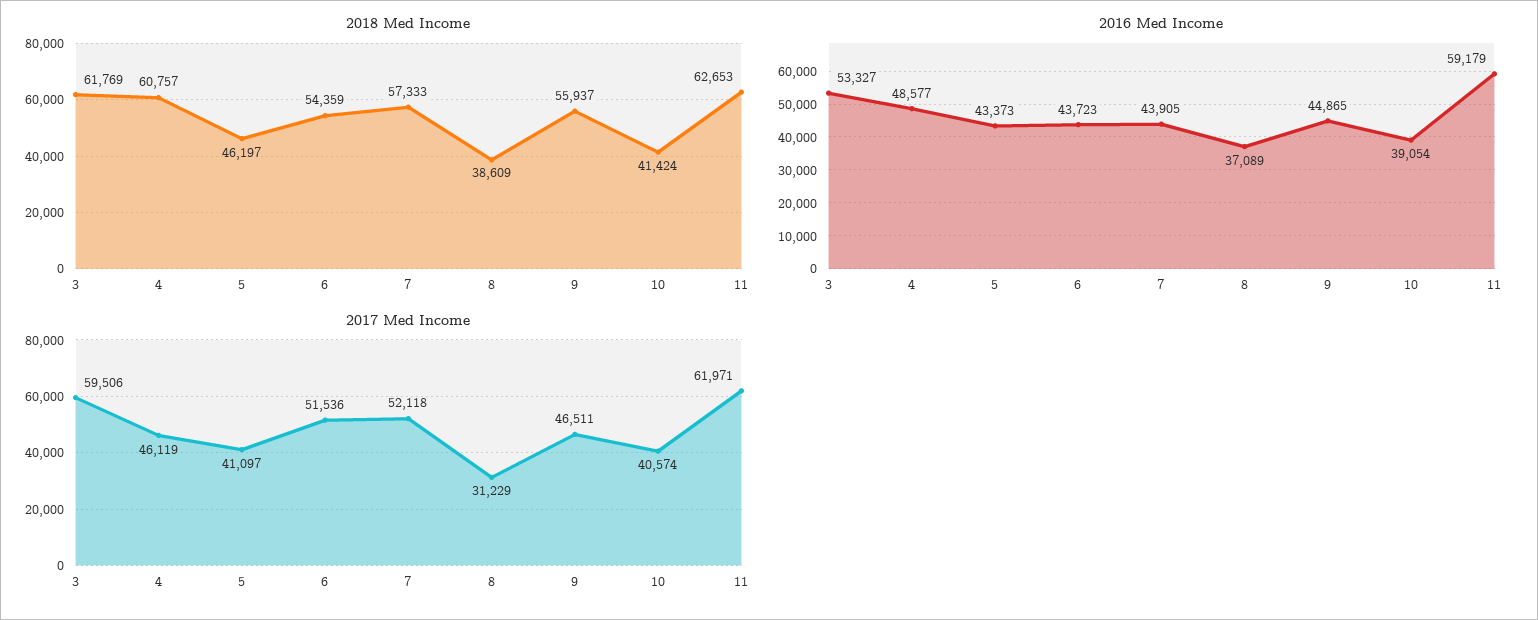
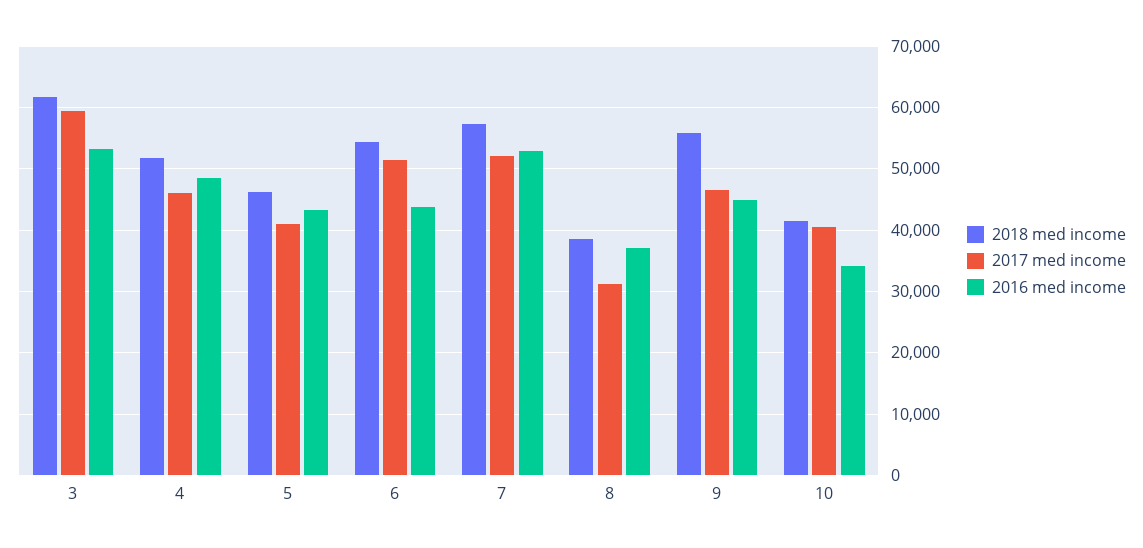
2018 Med Income, 4: 60757 -> 52000
2018 Med Income, 11: 62653 -> none
2016 Med Income, 7: 43905 -> 53000
2016 Med Income, 10: 39054 -> 34000
2016 Med Income, 11: 59179 -> none
2017 Med Income, 11: 61971 -> none

